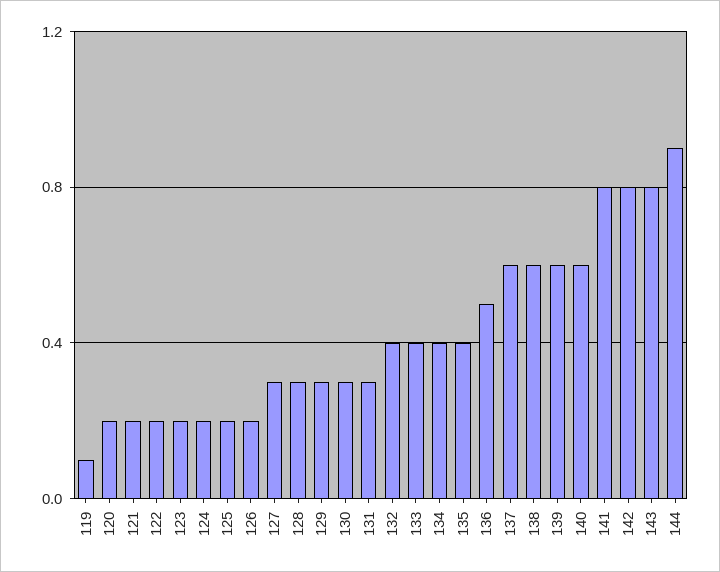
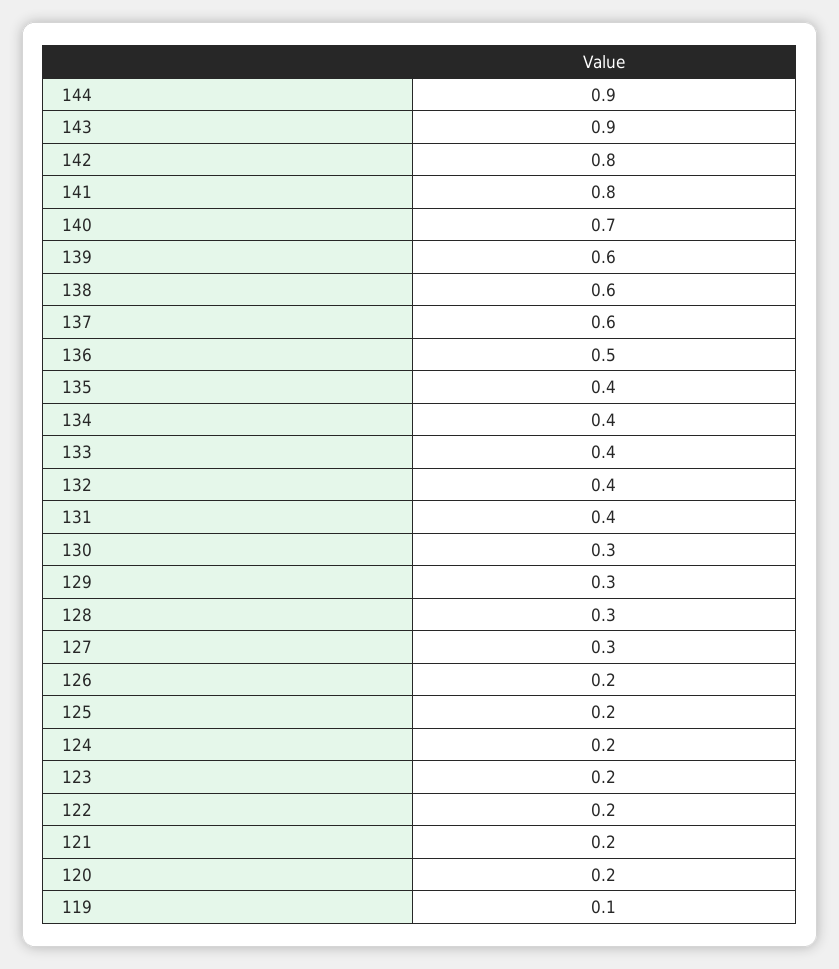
131: 0.3 -> 0.4
140: 0.6 -> 0.7
143: 0.8 -> 0.9

